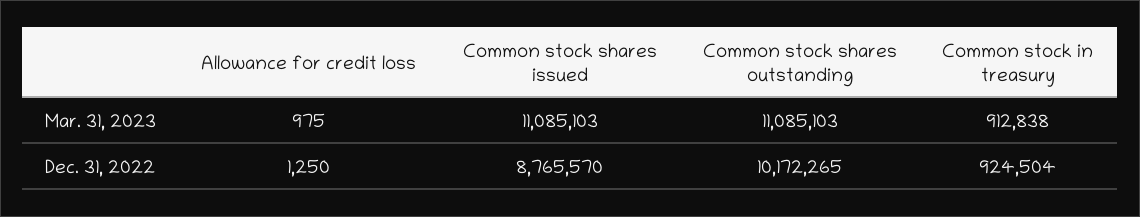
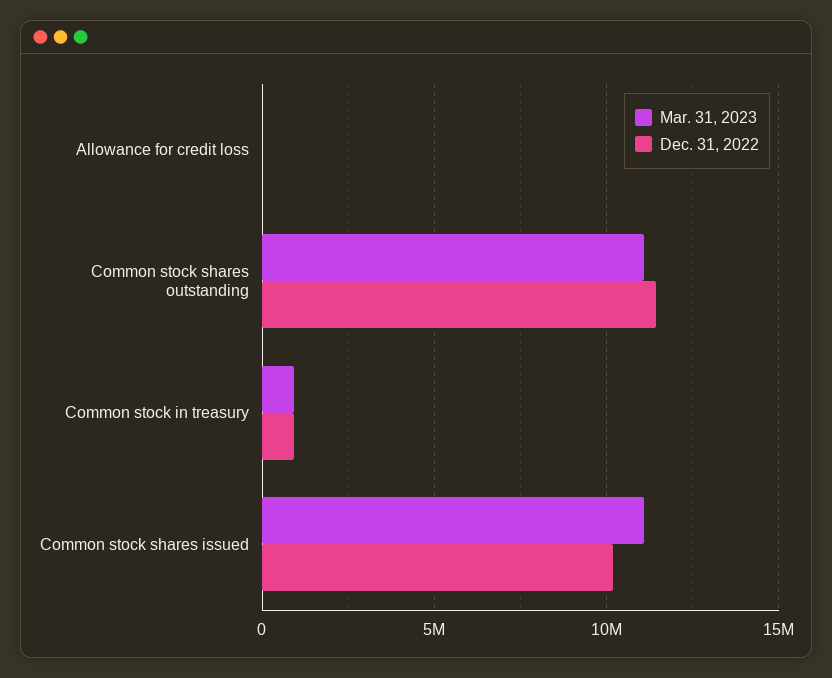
Dec. 31, 2022, Common stock shares issued: 8765570 -> 10000000
Dec. 31, 2022, Common stock shares outstanding: 10172265 -> 11500000

